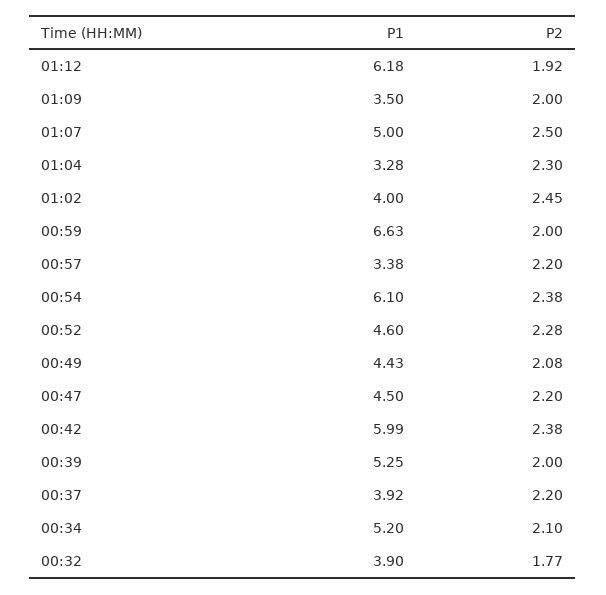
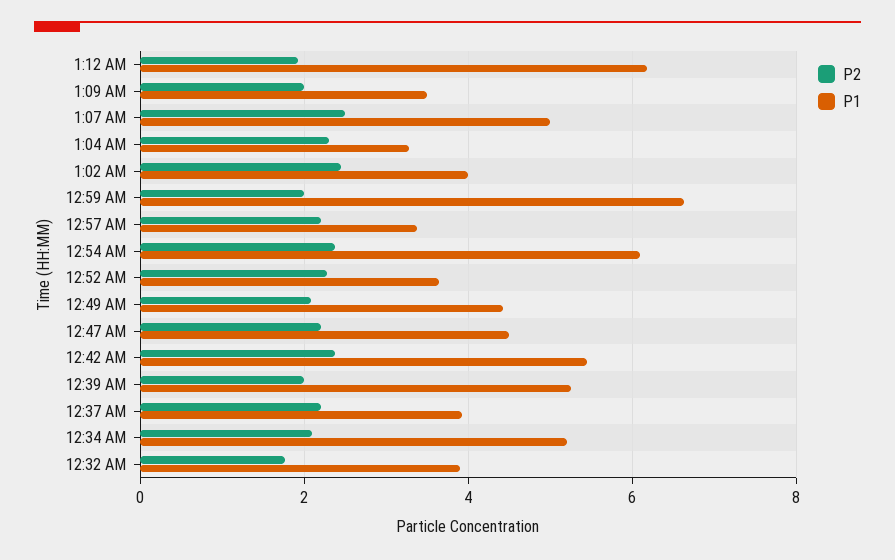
P1, 00:52: 4.6 -> 3.6
P1, 00:42: 5.99 -> 5.4

